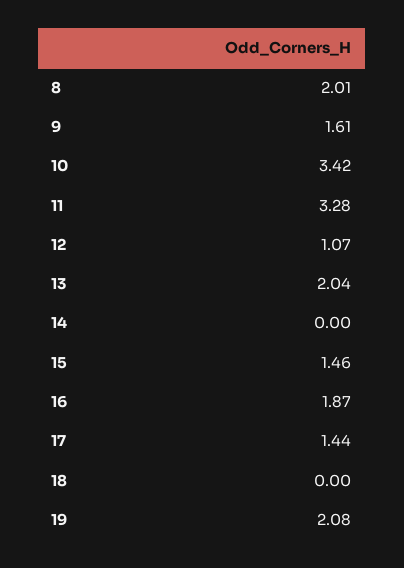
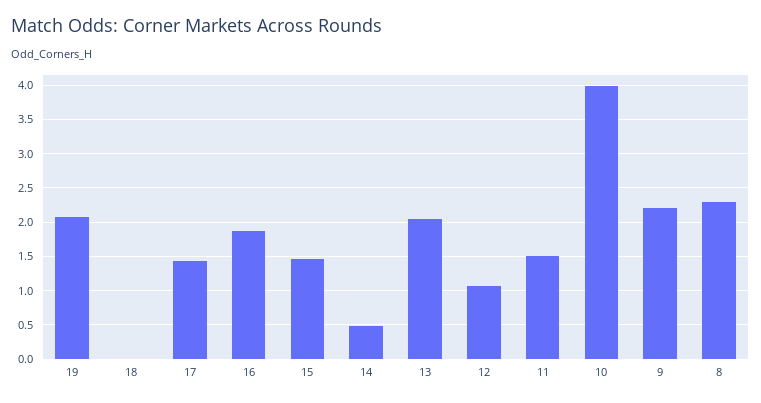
8: 2.01 -> 2.3
9: 1.61 -> 2.2
10: 3.42 -> 4
11: 3.28 -> 1.5
14: 0 -> 0.5

